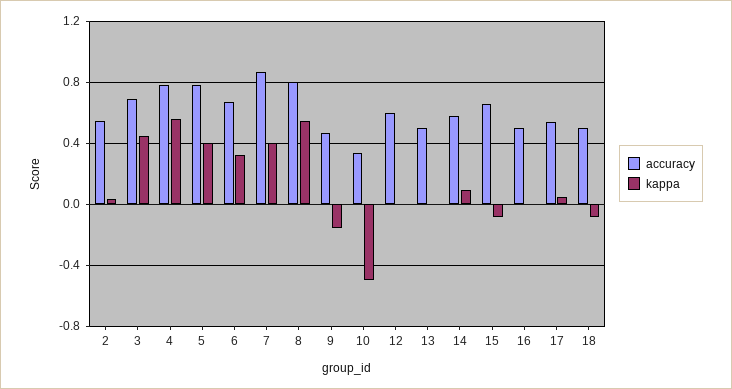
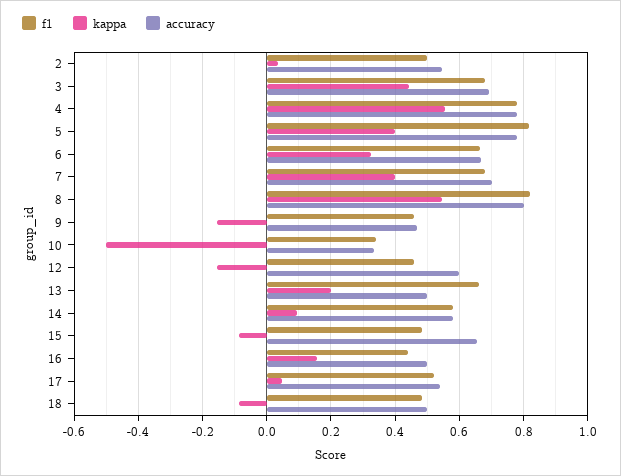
accuracy, 7: 0.85 -> 0.7
kappa, 12: 0 -> -0.16
kappa, 13: 0 -> 0.2
kappa, 16: 0 -> 0.16
f1, 2: none -> 0.5
f1, 3: none -> 0.68
f1, 4: none -> 0.78
f1, 5: none -> 0.82
f1, 6: none -> 0.66
f1, 7: none -> 0.68
f1, 8: none -> 0.82
f1, 9: none -> 0.46
f1, 10: none -> 0.34
f1, 12: none -> 0.46
f1, 13: none -> 0.66
f1, 14: none -> 0.58
f1, 15: none -> 0.48
f1, 16: none -> 0.44
f1, 17: none -> 0.52
f1, 18: none -> 0.48

